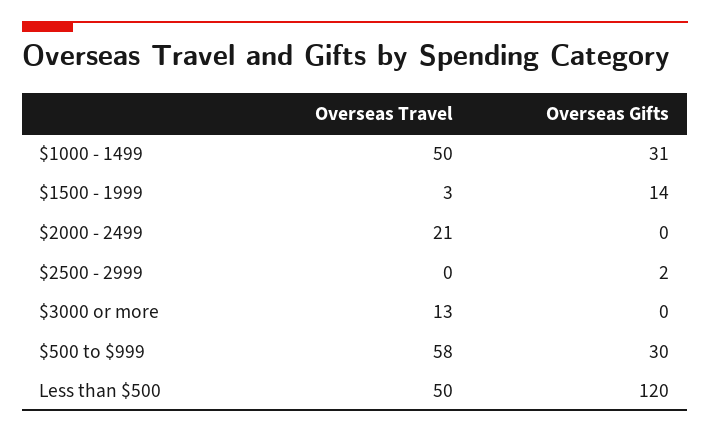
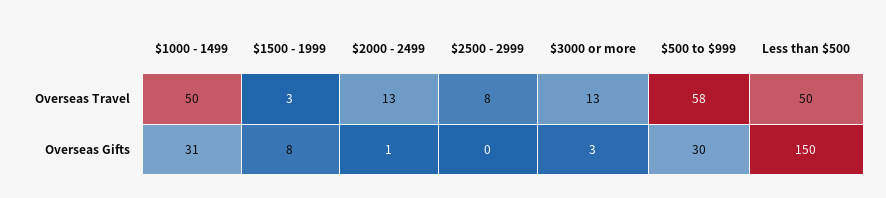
Overseas Gifts, $1500 - 1999: 14 -> 8
Overseas Travel, $2000 - 2499: 21 -> 13
Overseas Gifts, $2000 - 2499: 0 -> 1
Overseas Travel, $2500 - 2999: 0 -> 8
Overseas Gifts, $2500 - 2999: 2 -> 0
Overseas Gifts, $3000 or more: 0 -> 3
Overseas Gifts, Less than $500: 120 -> 150

